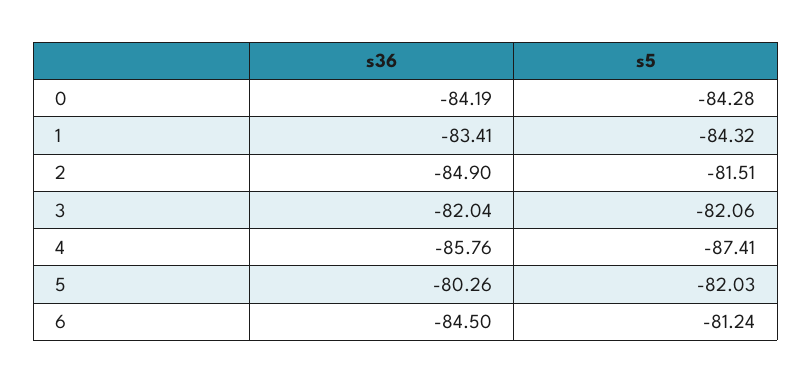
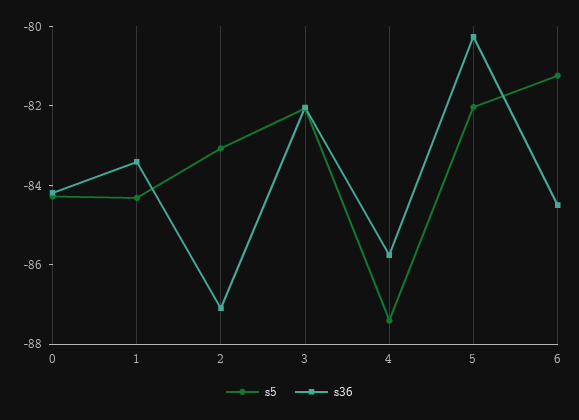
s36, 2: -84.9 -> -87
s5, 2: -81.51 -> -83

